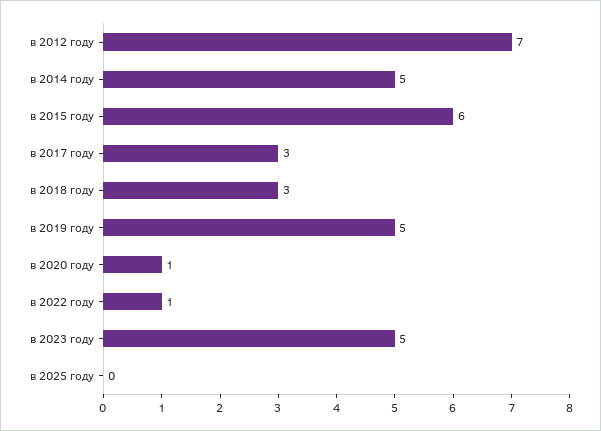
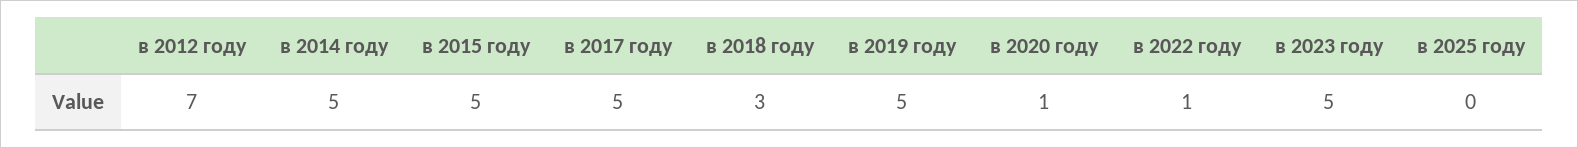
в 2015 году: 6 -> 5
в 2017 году: 3 -> 5

